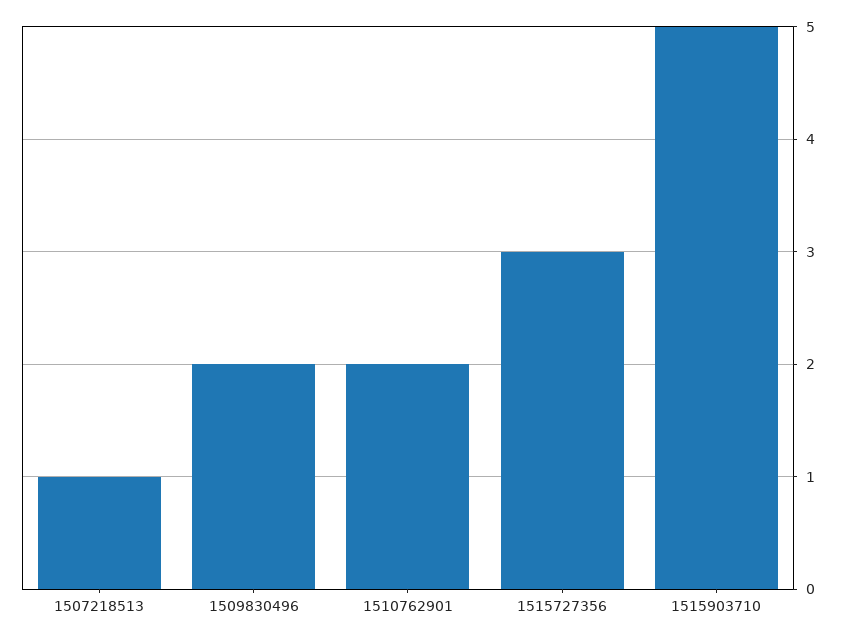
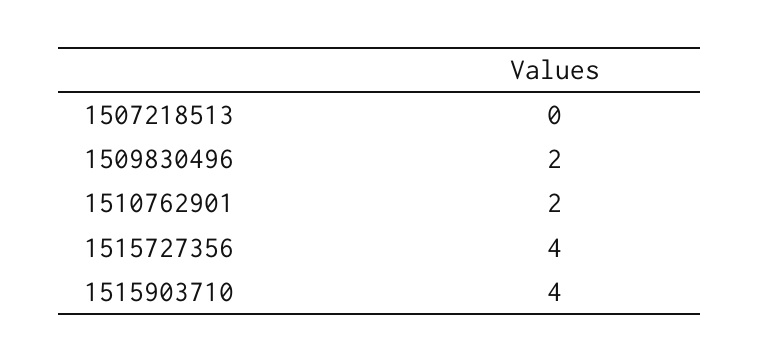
1507218513: 1 -> 0
1515727356: 3 -> 4
1515903710: 5 -> 4

